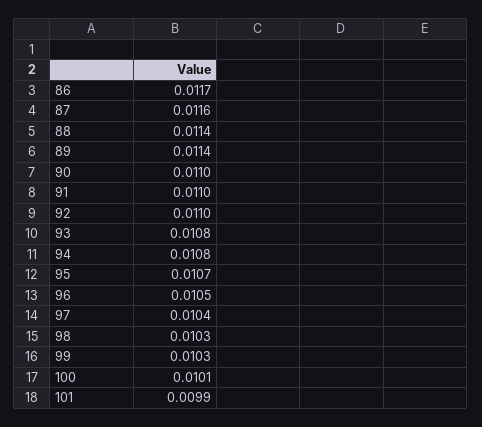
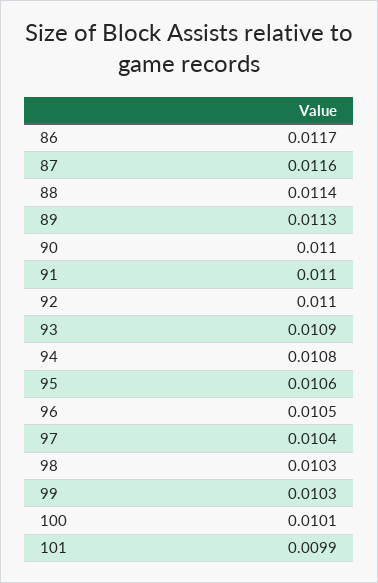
89: 0.0114 -> 0.0113
93: 0.0108 -> 0.0109
95: 0.0107 -> 0.0106

